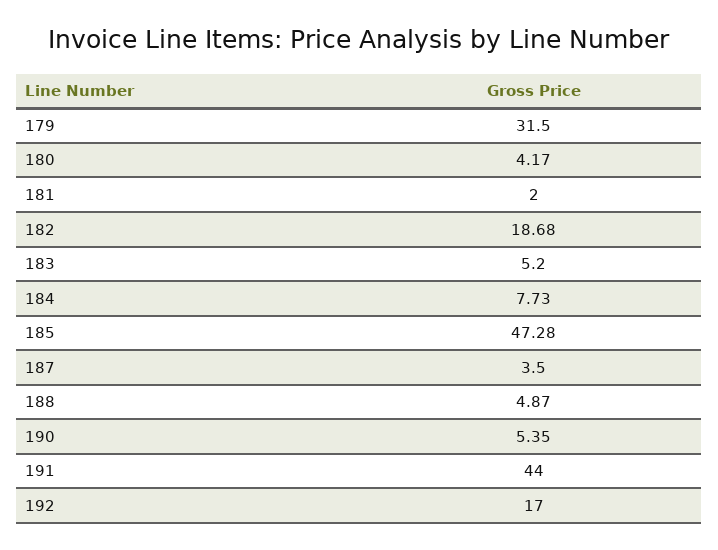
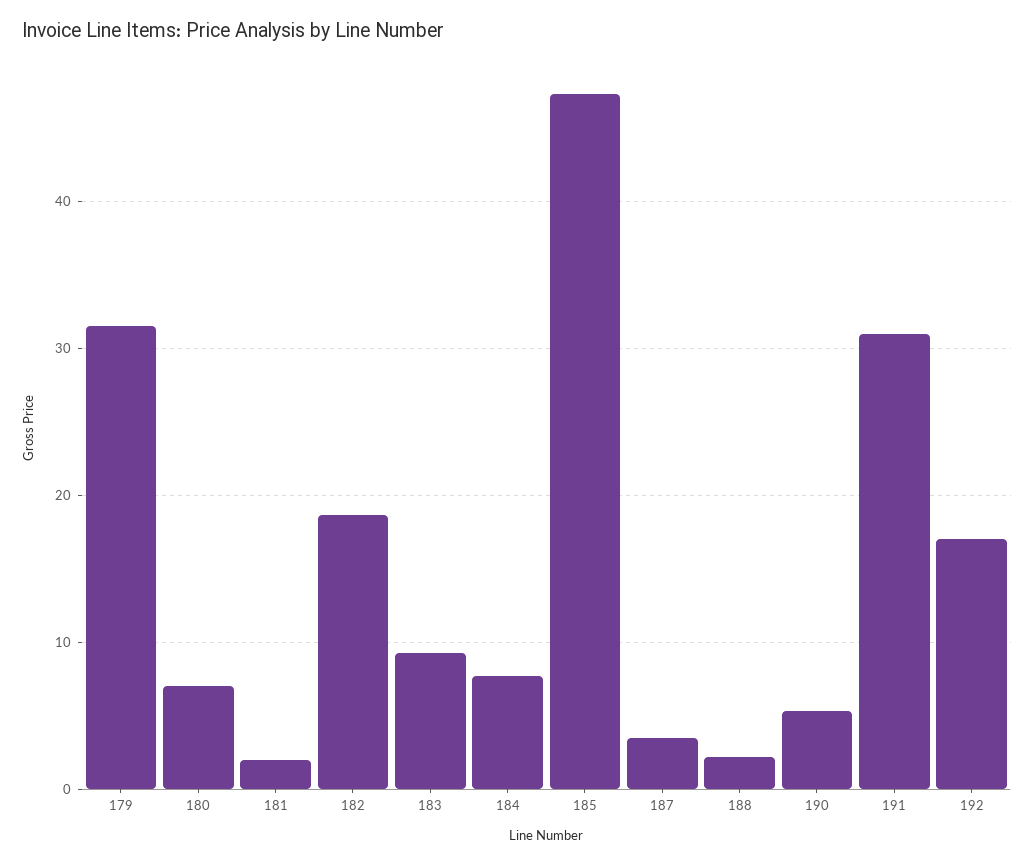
180: 4.17 -> 7
183: 5.2 -> 9
188: 4.87 -> 2
191: 44 -> 31

